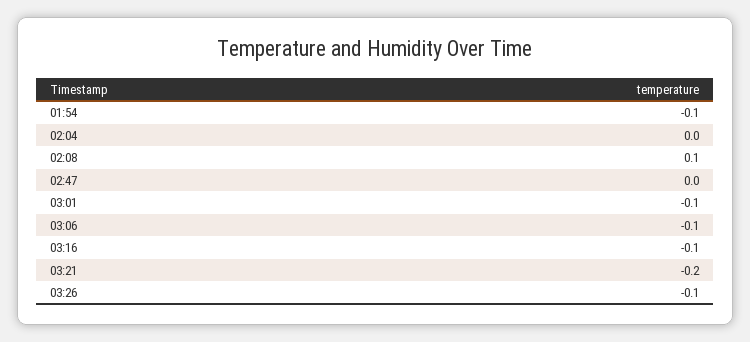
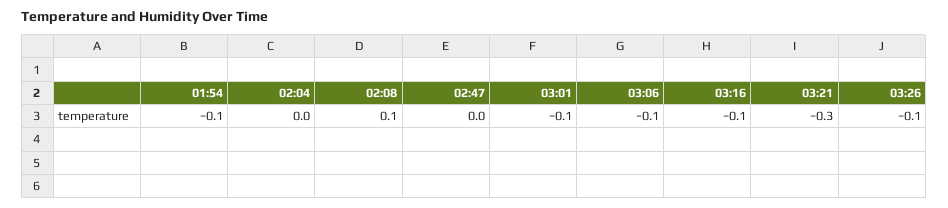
03:21: -0.2 -> -0.3

